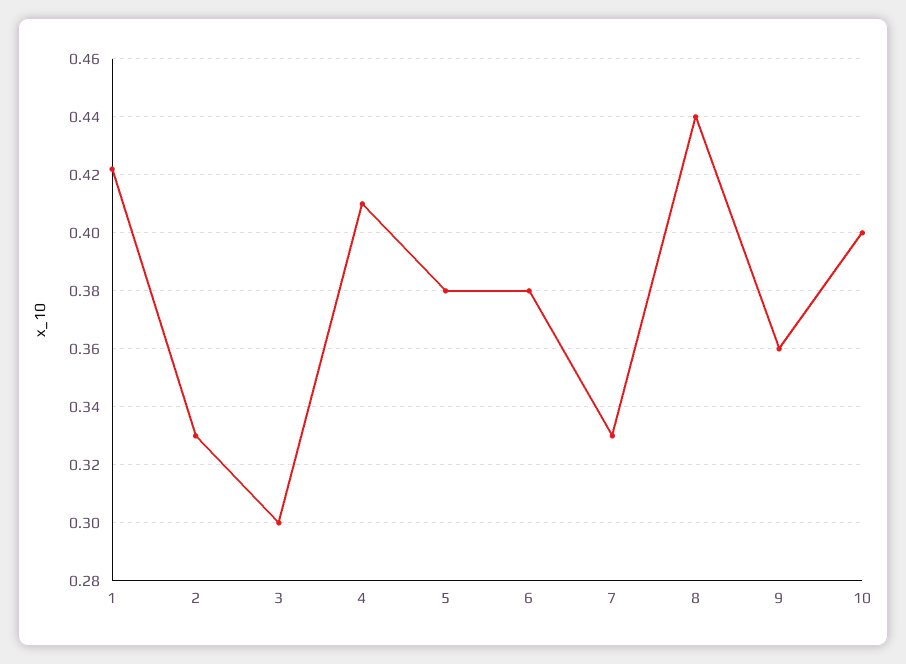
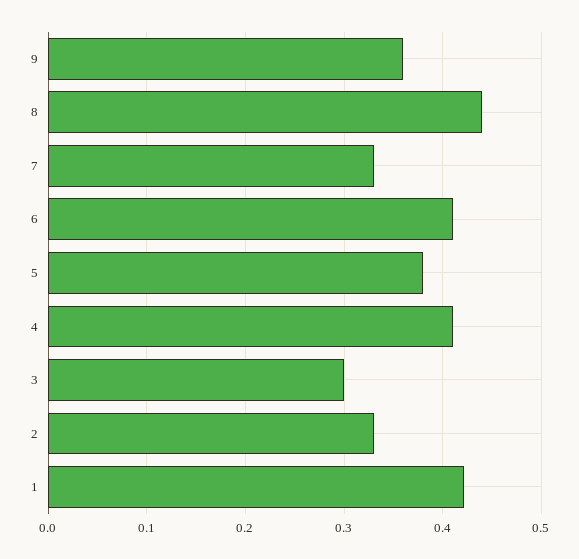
6: 0.38 -> 0.41
10: 0.4 -> none

